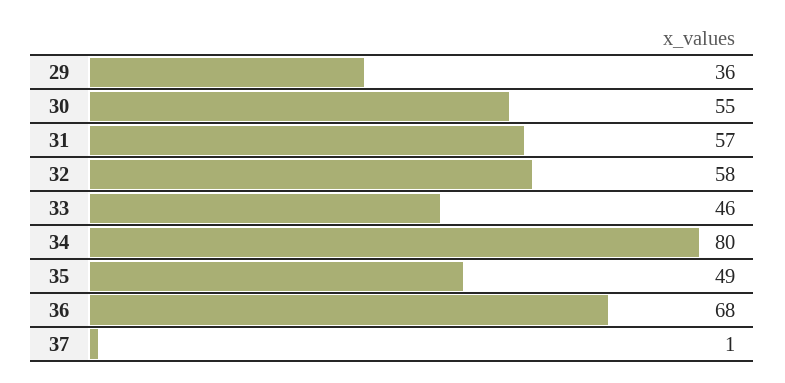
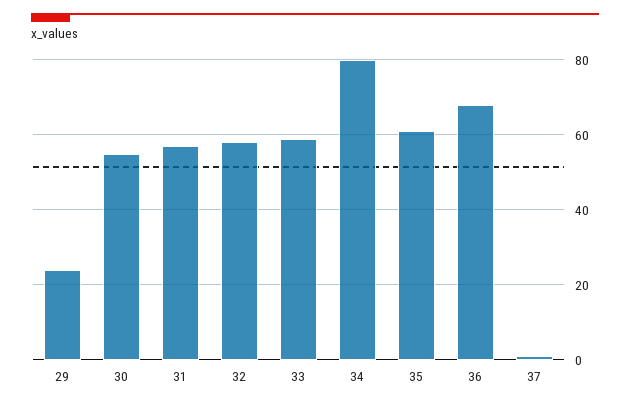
29: 36 -> 25
33: 46 -> 60
35: 49 -> 60

